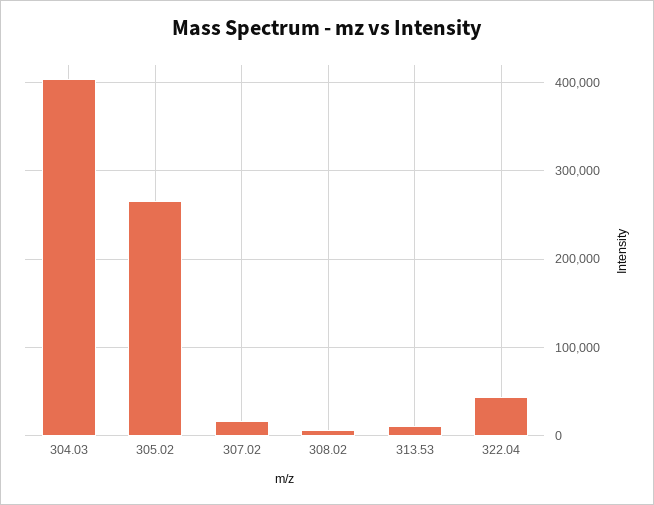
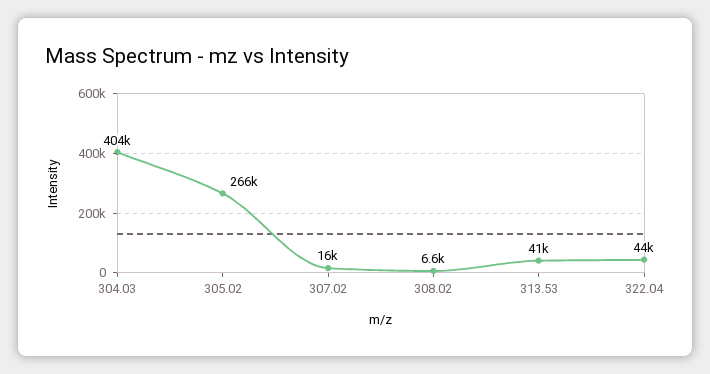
313.53: 10000 -> 41000

